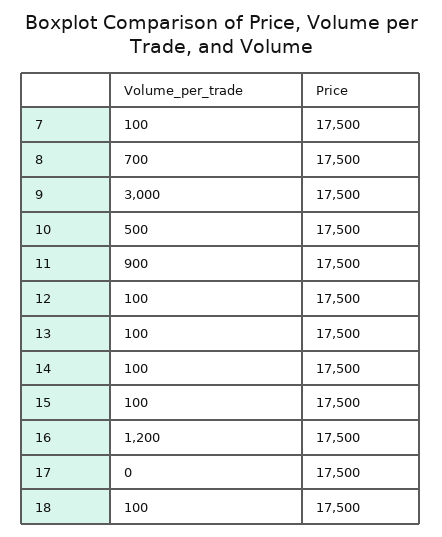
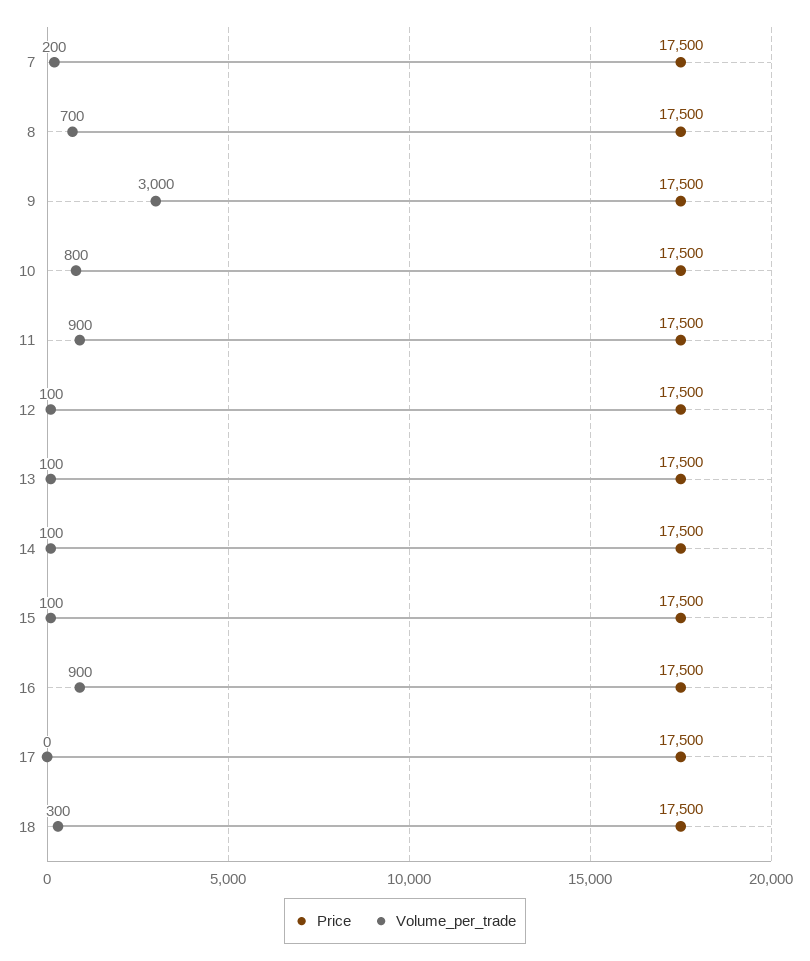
Volume_per_trade, 7: 100 -> 200
Volume_per_trade, 10: 500 -> 800
Volume_per_trade, 16: 1200 -> 900
Volume_per_trade, 18: 100 -> 300

